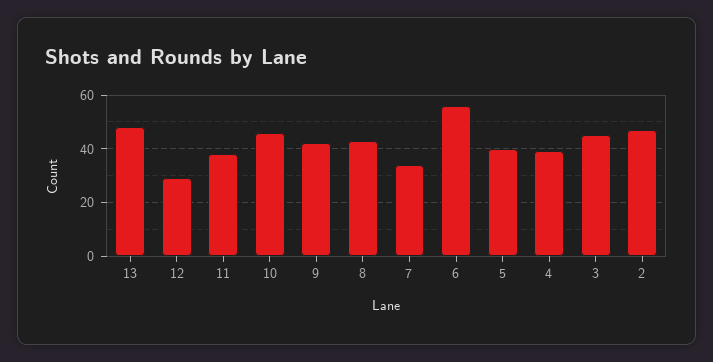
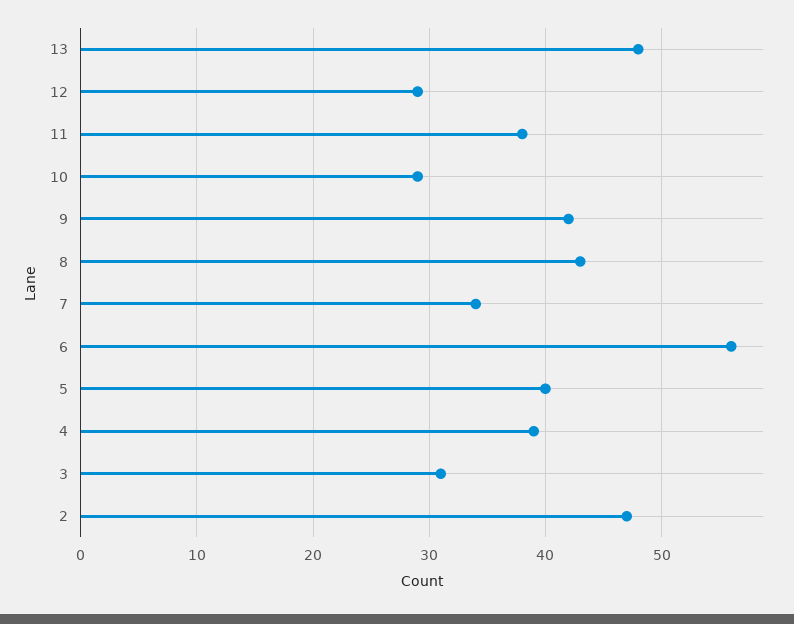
10: 45 -> 29
3: 45 -> 31

